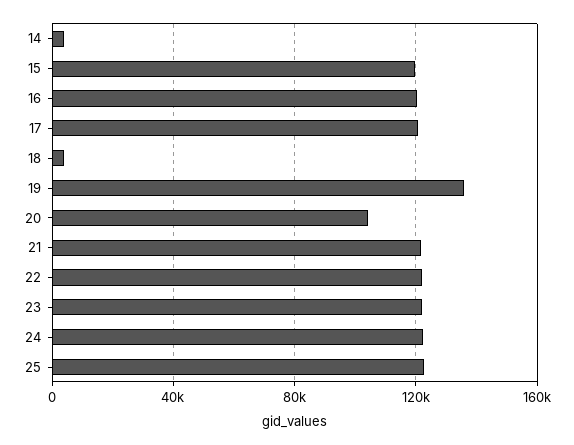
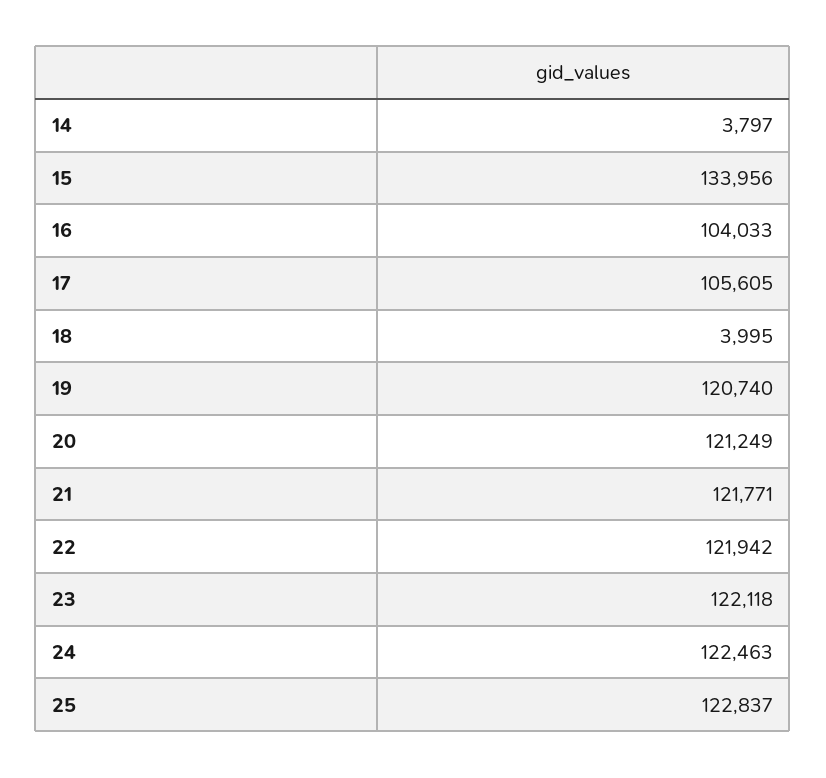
15: 120000 -> 133956
16: 120000 -> 104033
17: 120000 -> 105605
19: 135000 -> 120740
20: 105000 -> 121249

